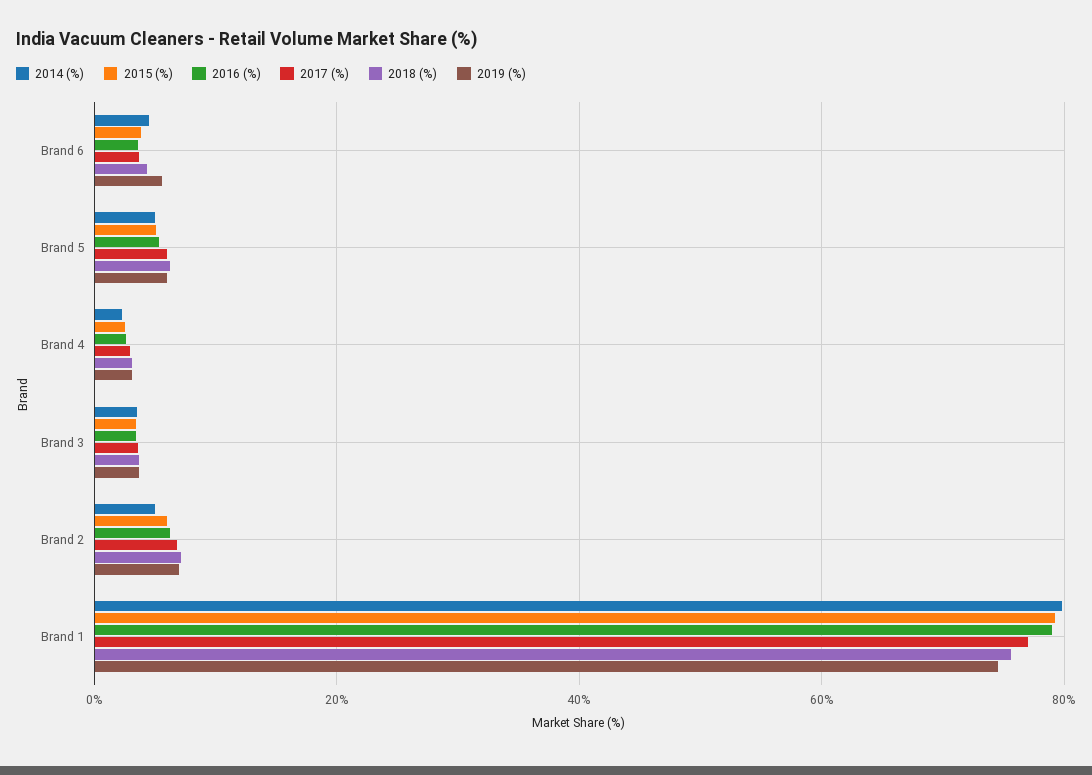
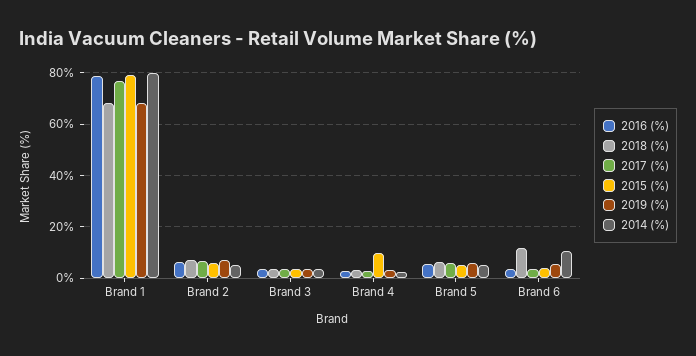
2014 (%), Brand 6: 4 -> 10
2018 (%), Brand 6: 4 -> 12.5
2015 (%), Brand 4: 2 -> 10
2018 (%), Brand 1: 76 -> 67.5
2019 (%), Brand 1: 74 -> 67.5

